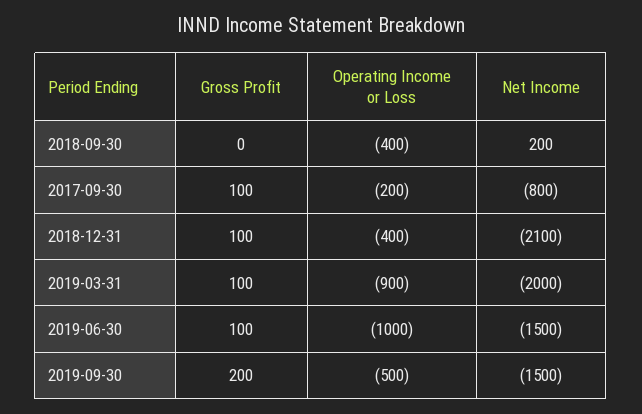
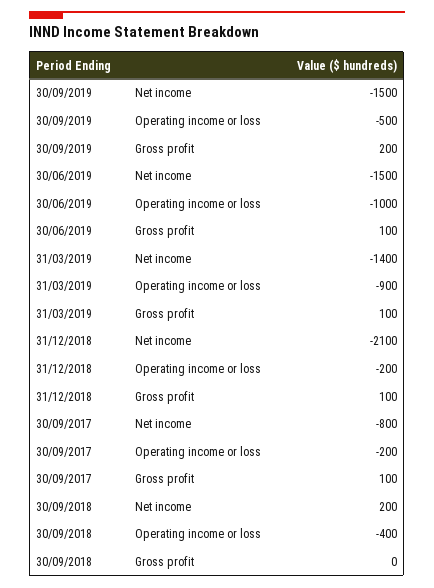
Operating Income or Loss, 2018-12-31: -400 -> -200
Net Income, 2019-03-31: -2000 -> -1400

